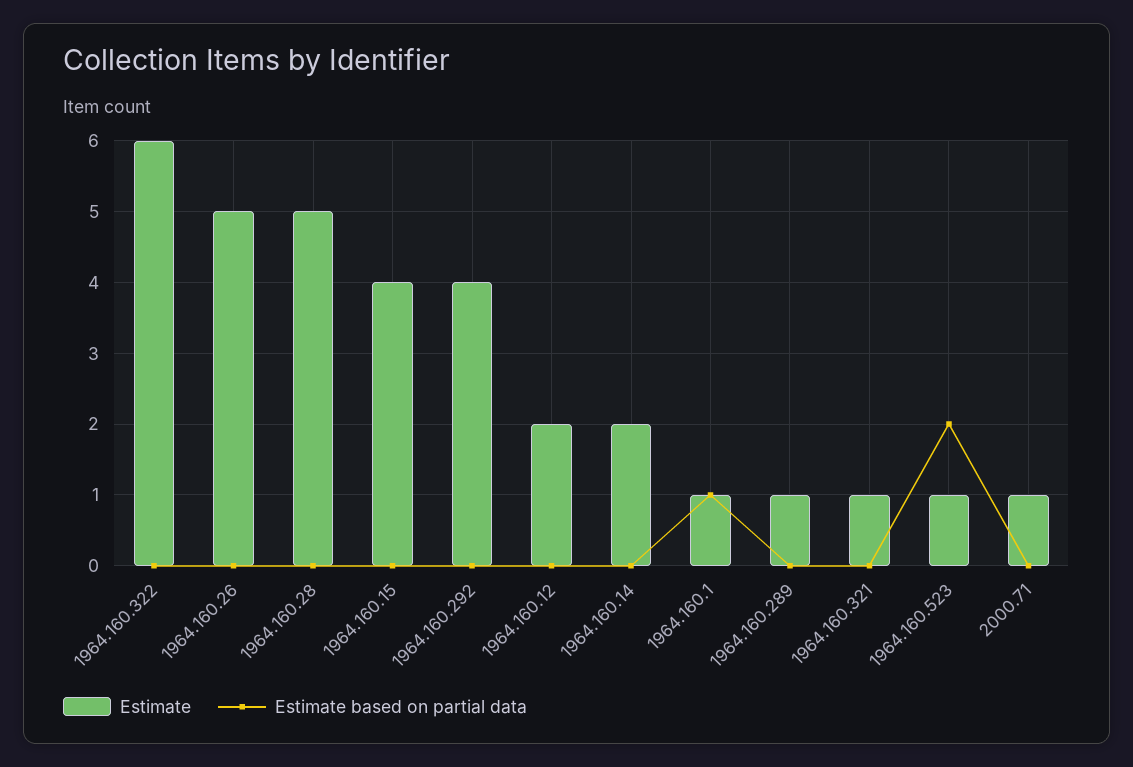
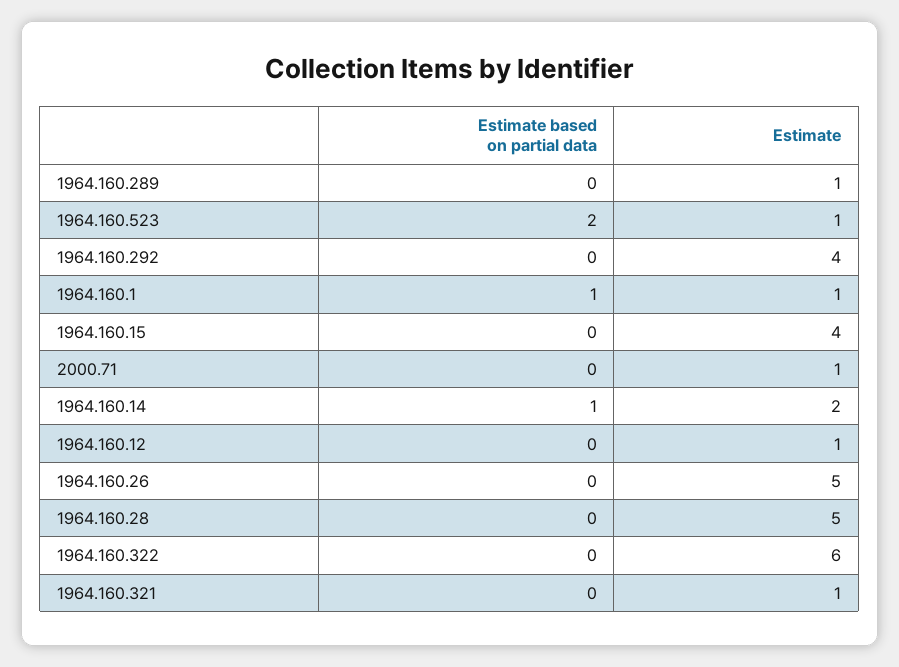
Estimate, 1964.160.12: 2 -> 1
Estimate based on partial data, 1964.160.14: 0 -> 1

